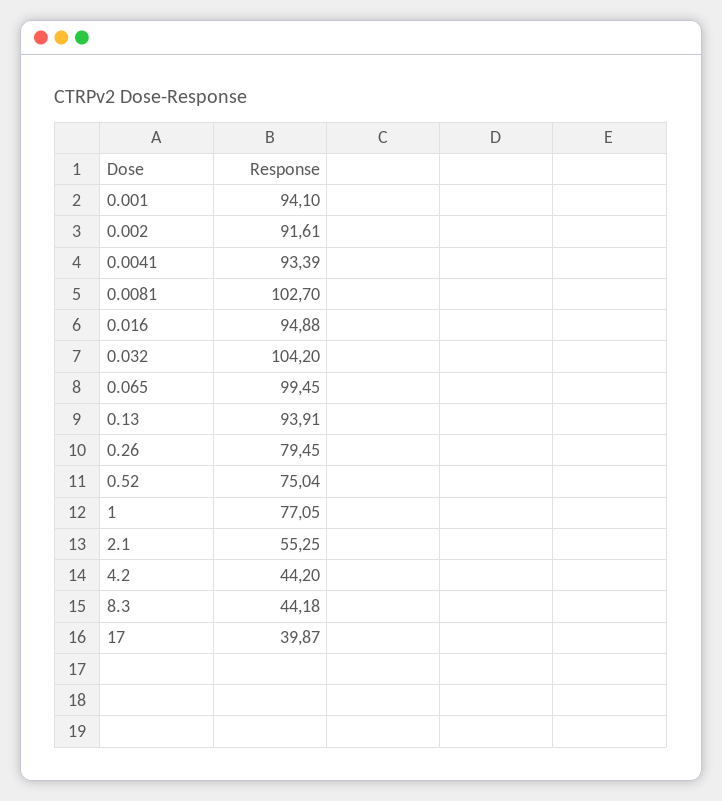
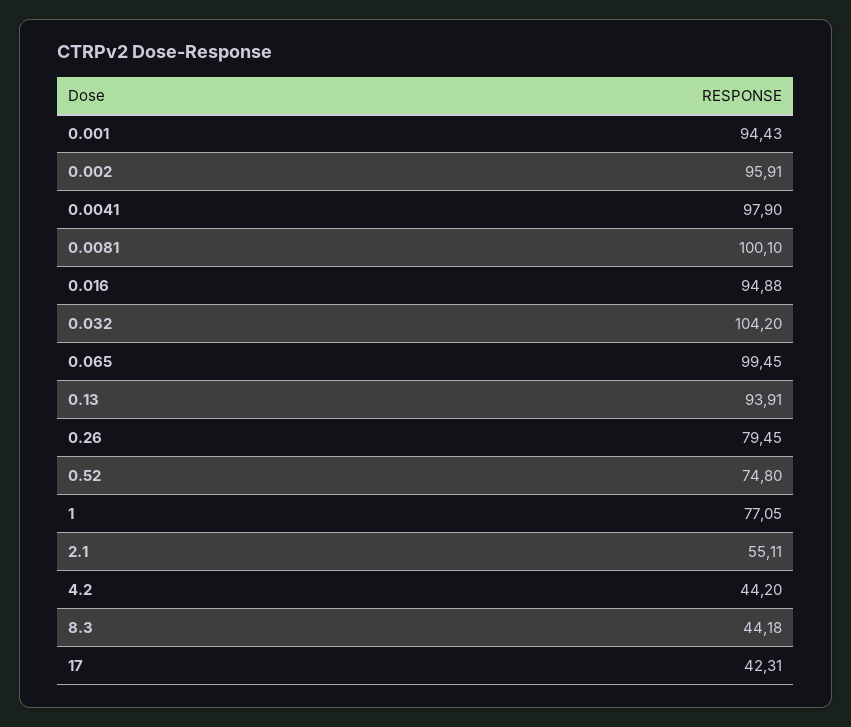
0.001: 94.1 -> 94.43
0.002: 91.61 -> 95.91
0.0041: 93.39 -> 97.9
0.0081: 102.7 -> 100.1
0.52: 75.04 -> 74.8
2.1: 55.25 -> 55.11
17: 39.87 -> 42.31

